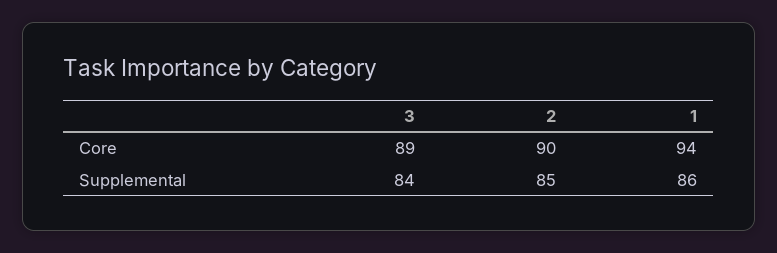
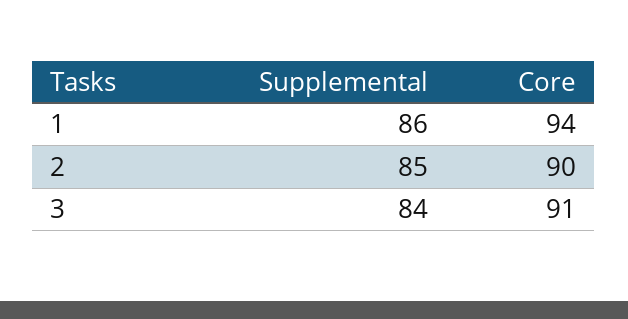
3, Core: 89 -> 91

